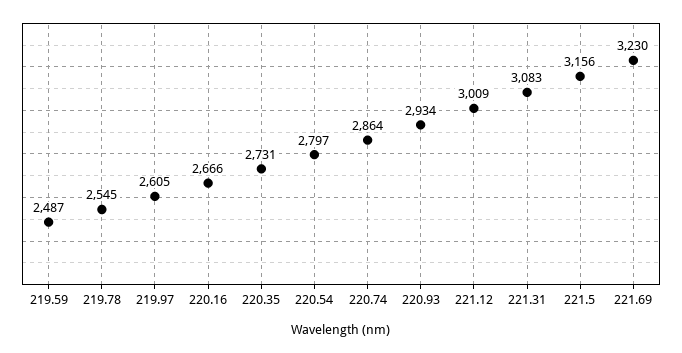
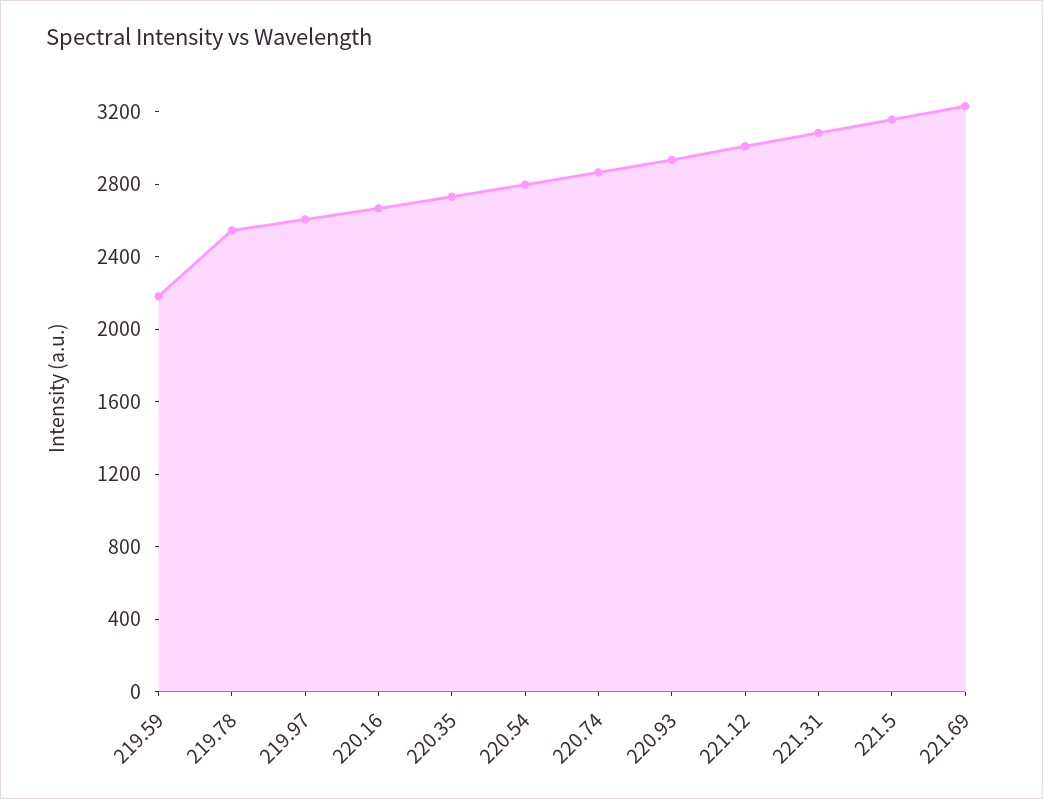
219.59: 2487 -> 2200

